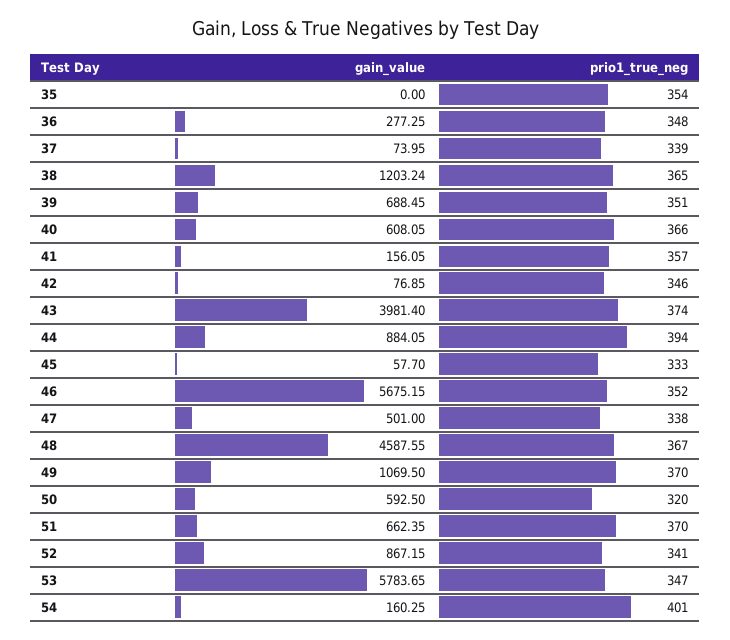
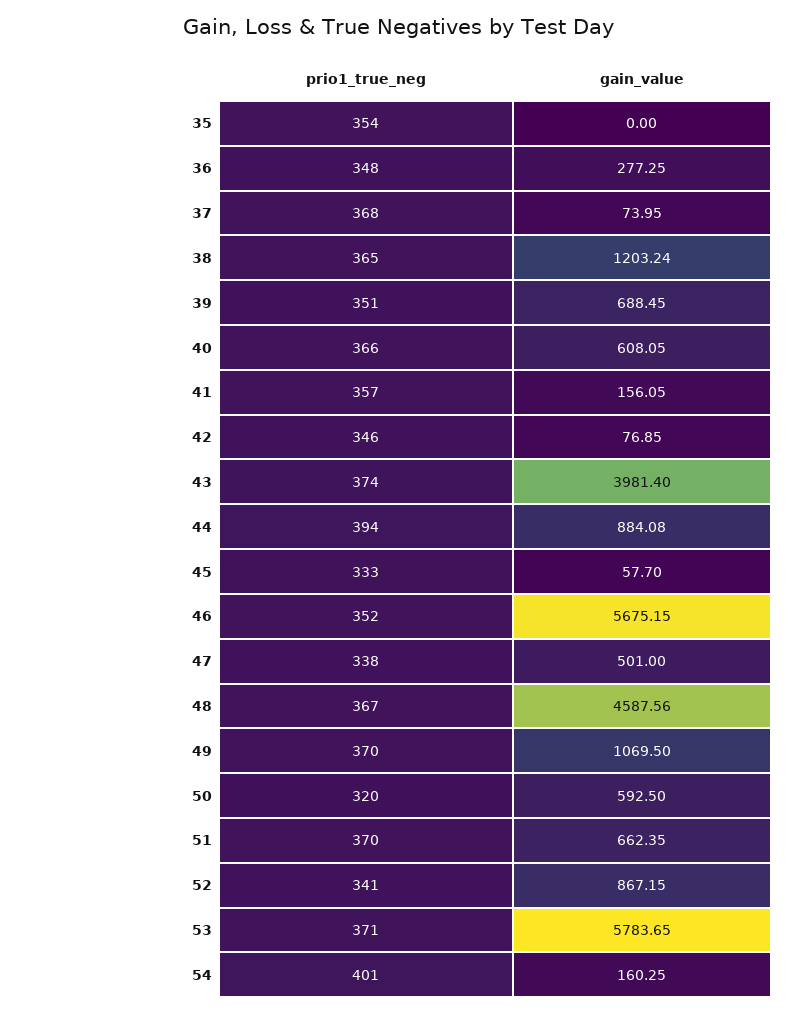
prio1_true_neg, 37: 339 -> 368
gain_value, 44: 884.05 -> 884.08
gain_value, 48: 4587.55 -> 4587.56
prio1_true_neg, 53: 347 -> 371

